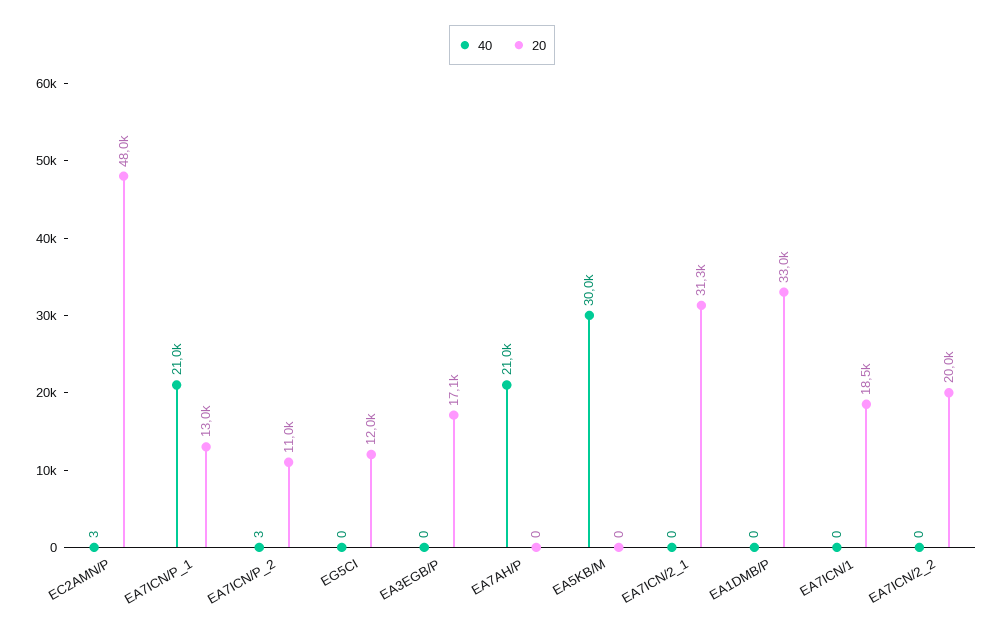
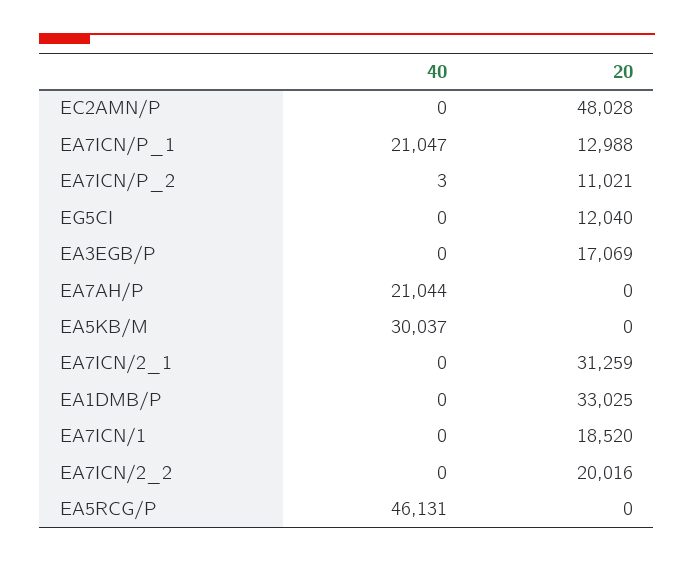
40, EC2AMN/P: 3 -> 0
40, EA5RCG/P: none -> 46131
20, EA5RCG/P: none -> 0

